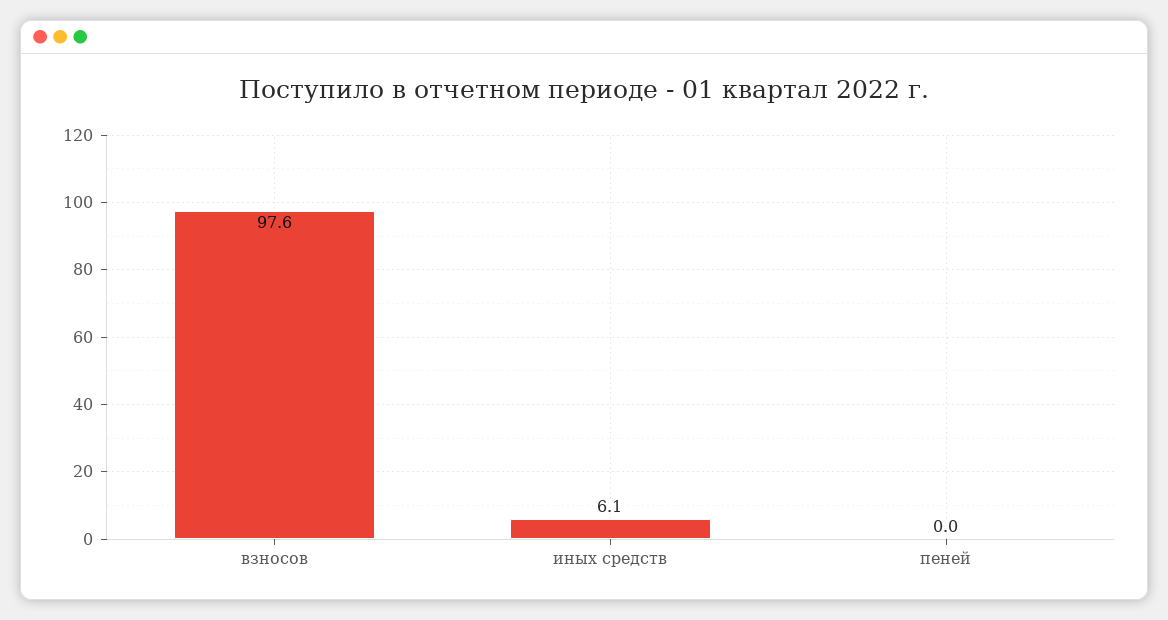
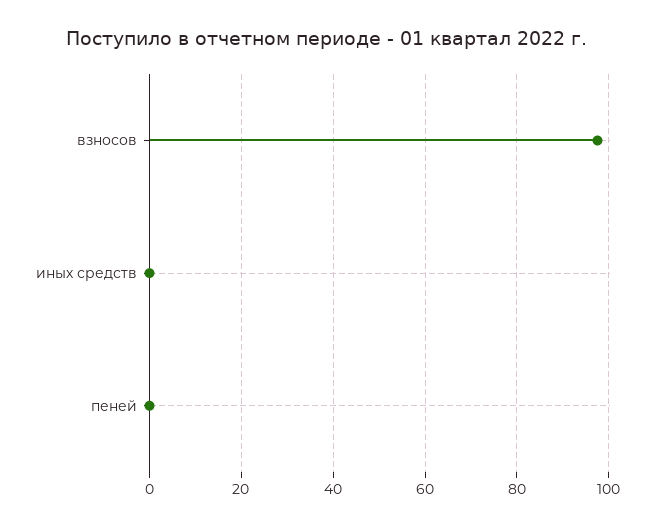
иных средств: 6.1 -> 0

